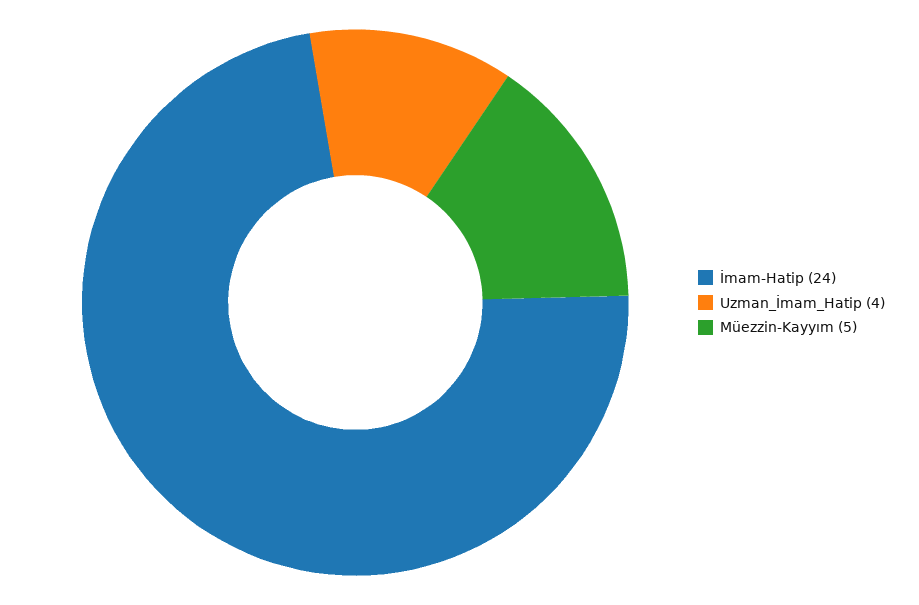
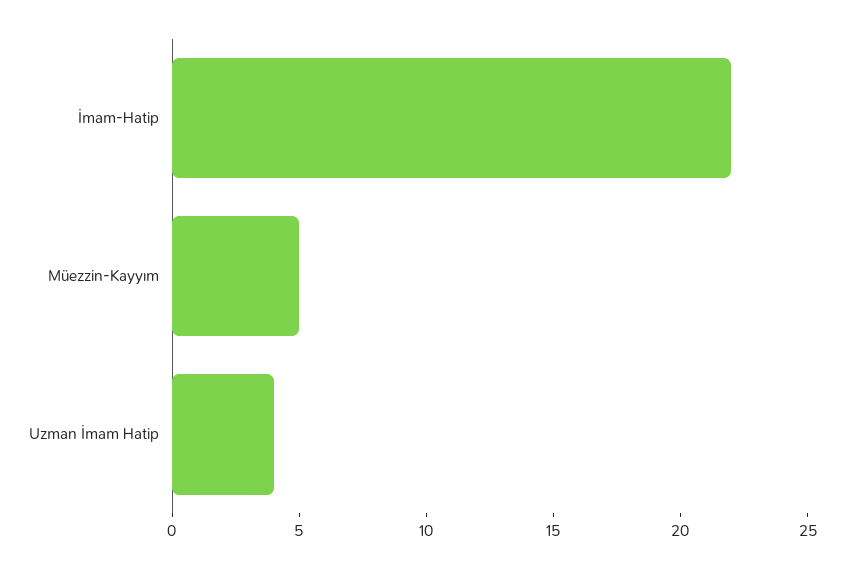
İmam-Hatip: 24 -> 22

